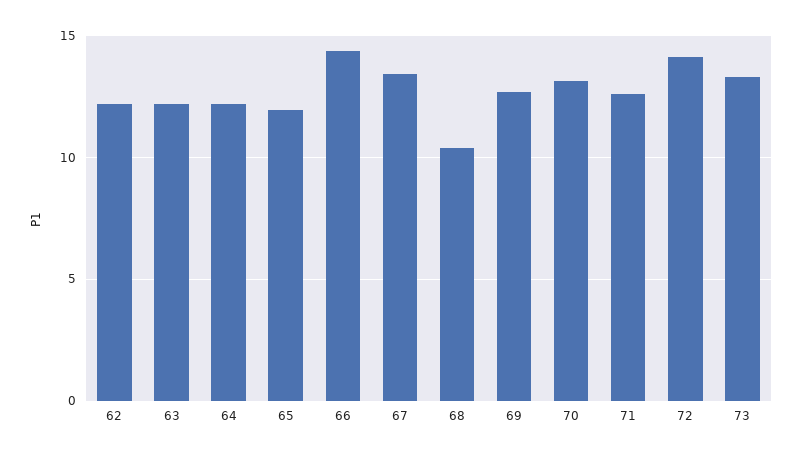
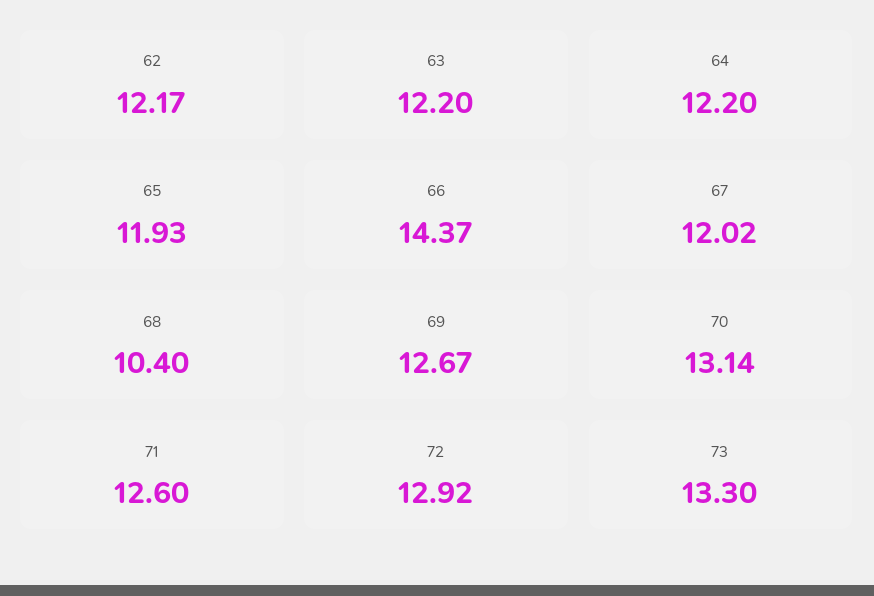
67: 13.5 -> 12.02
72: 14 -> 12.92

